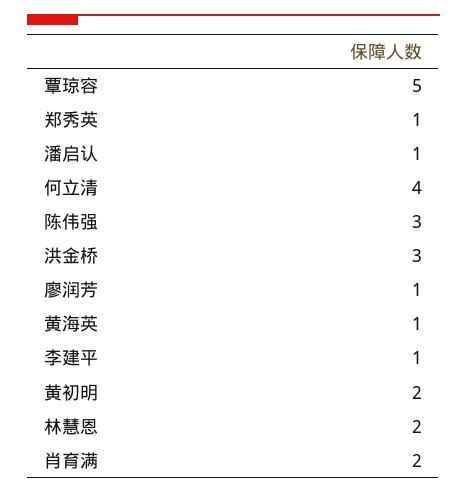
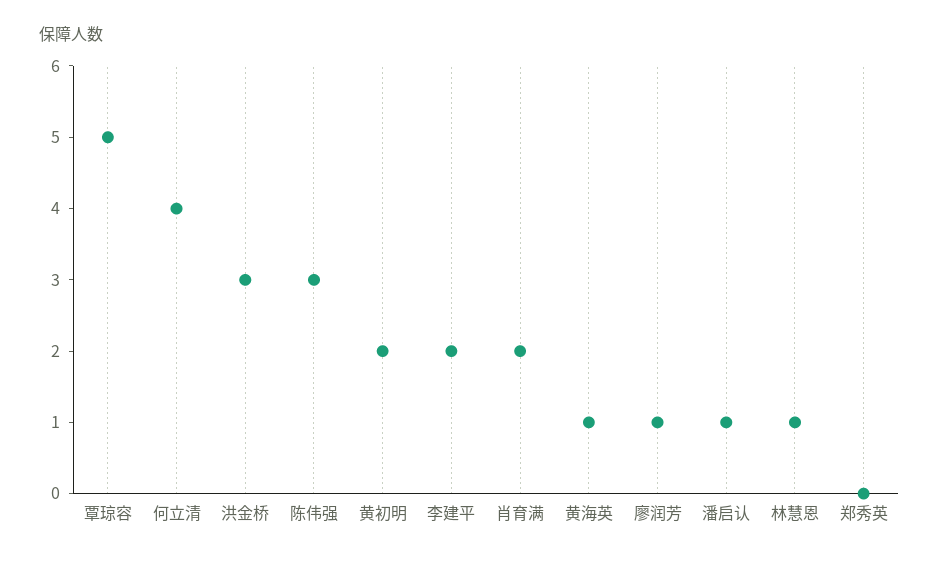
郑秀英: 1 -> 0
李建平: 1 -> 2
林慧恩: 2 -> 1

